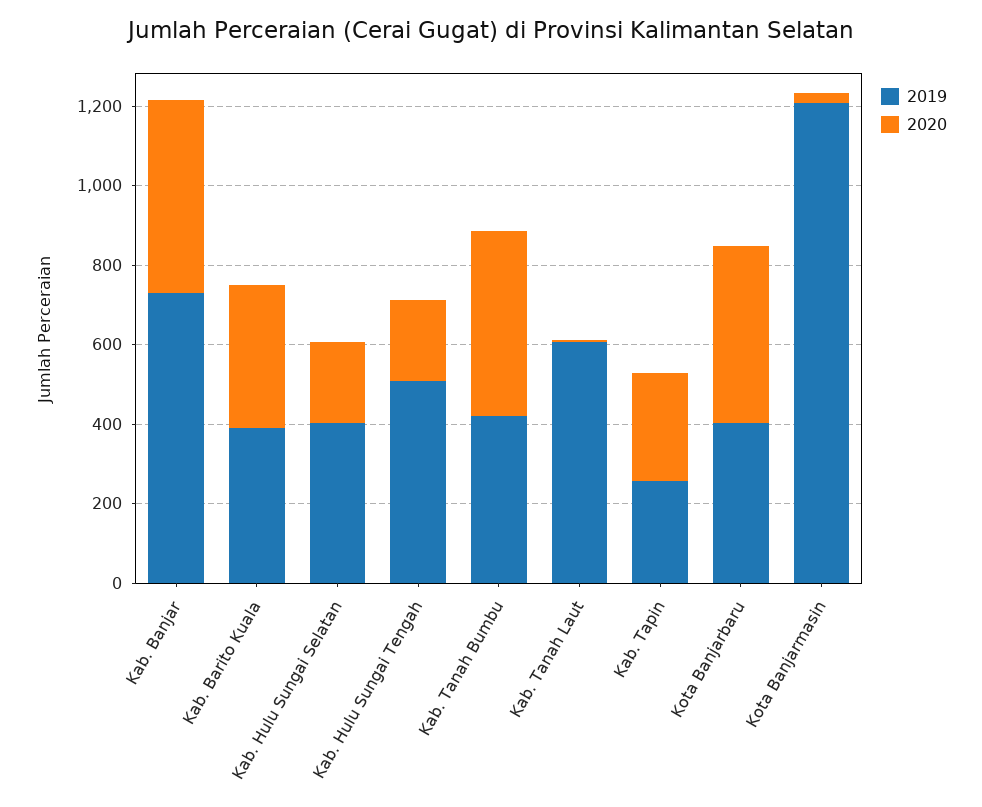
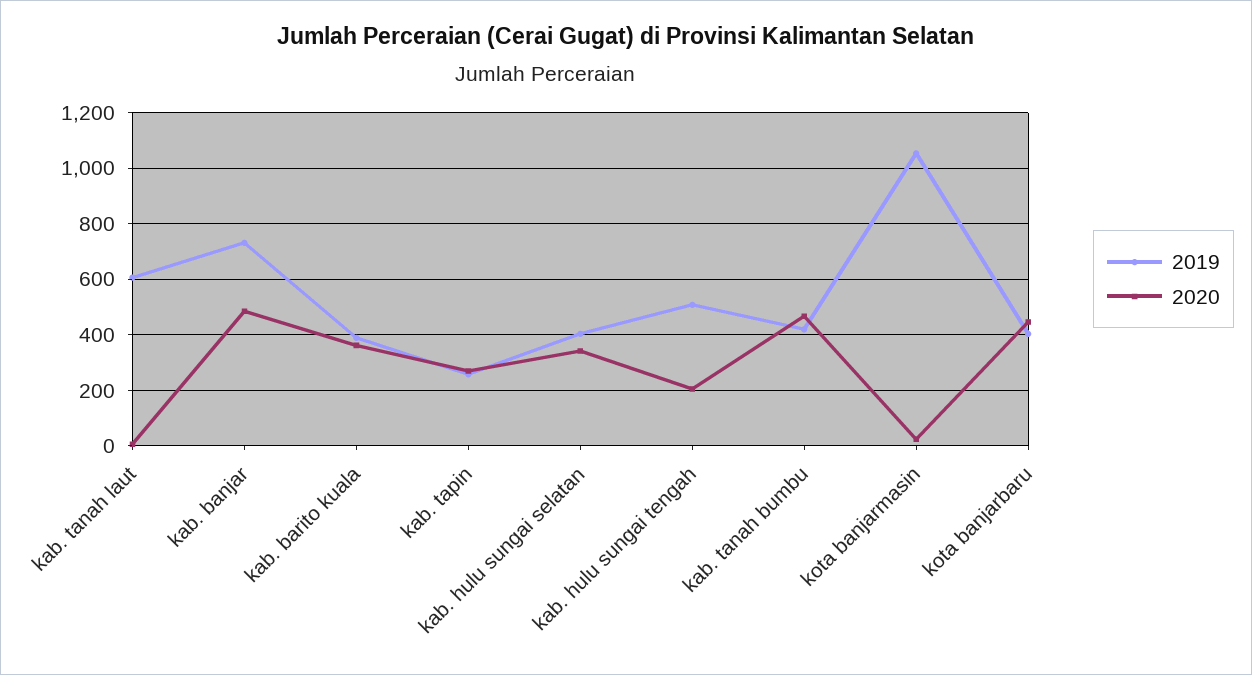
2020, Kab. Hulu Sungai Selatan: 200 -> 350
2019, Kota Banjarmasin: 1200 -> 1050

